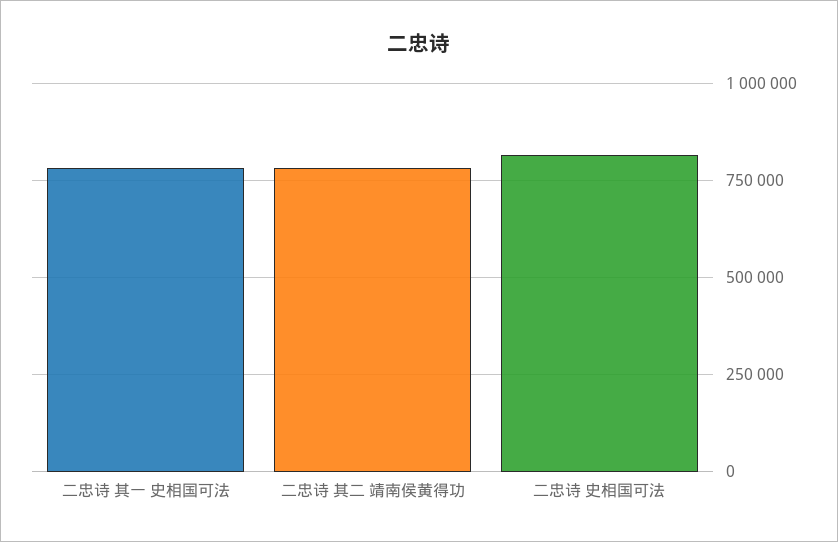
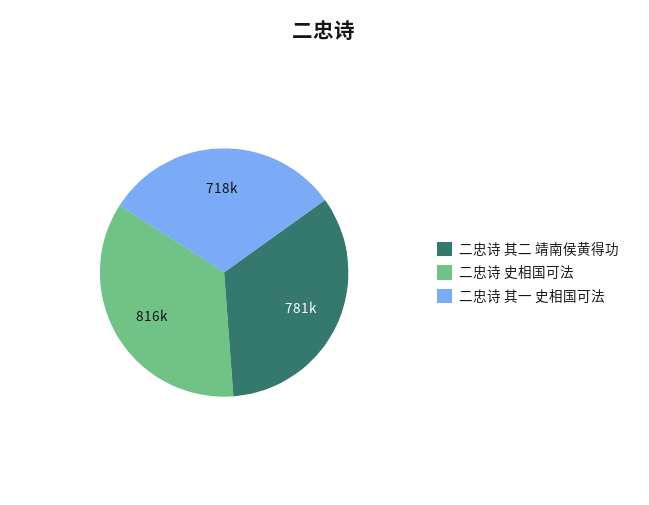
二忠诗 其一 史相国可法: 775000 -> 718000

